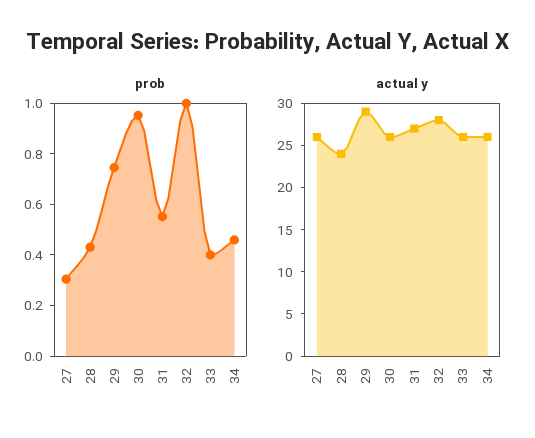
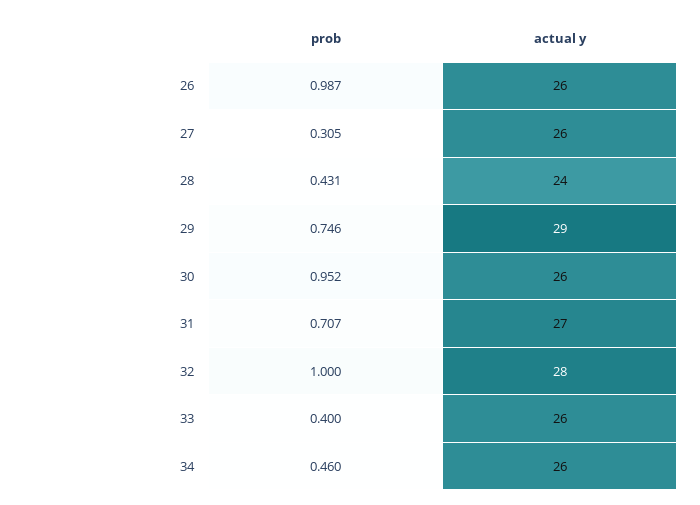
prob, 31: 0.55 -> 0.707
prob, 26: none -> 0.987
actual y, 26: none -> 26

